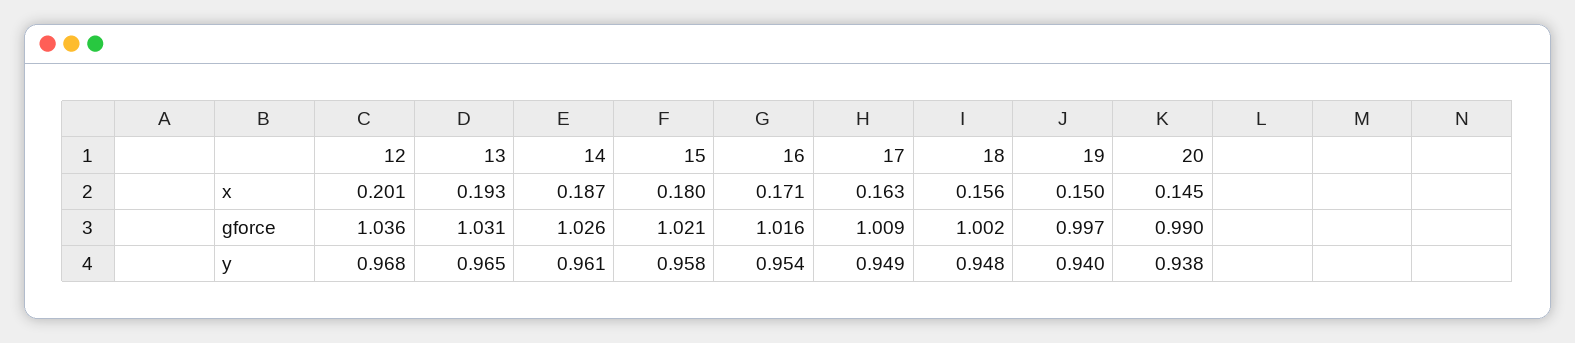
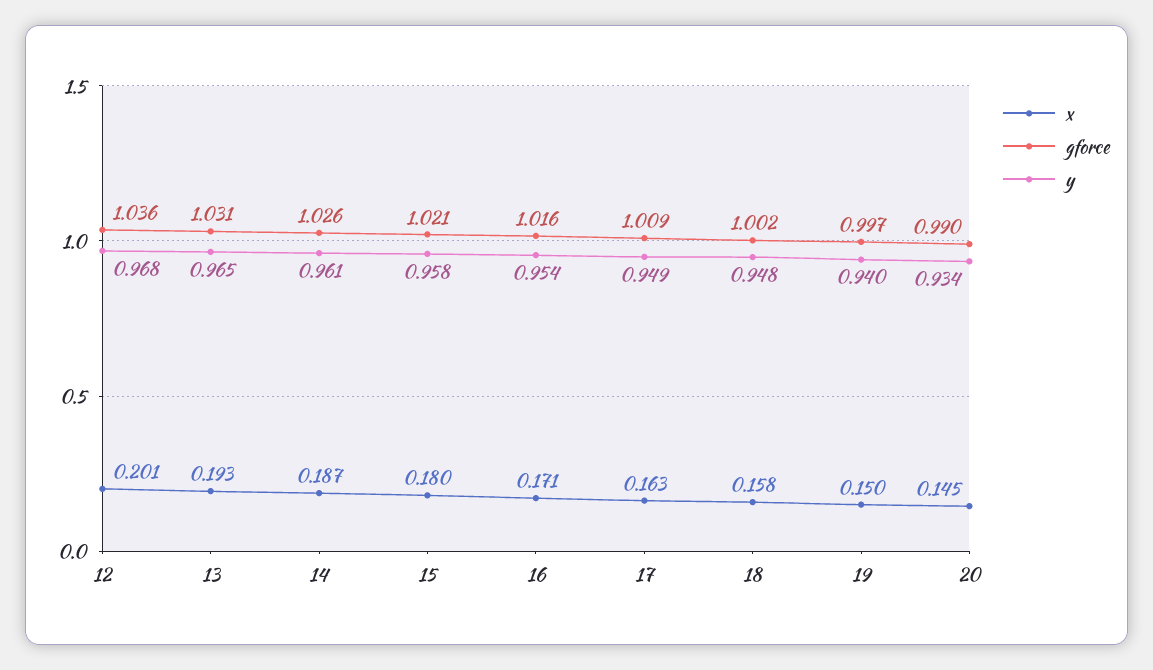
x, 18: 0.156 -> 0.158
y, 20: 0.938 -> 0.934

